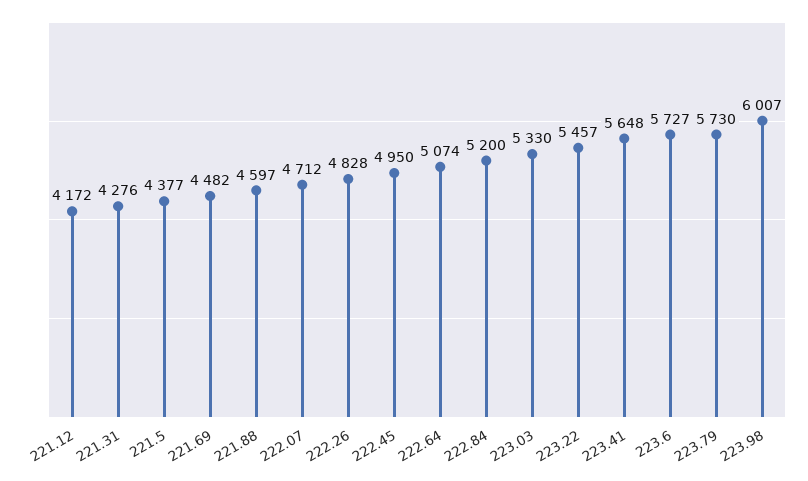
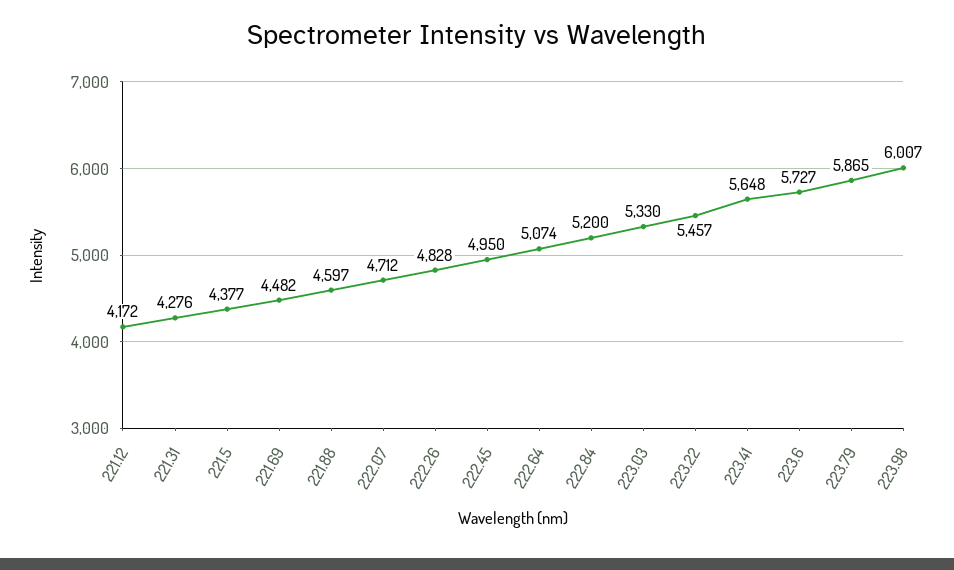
223.79: 5730 -> 5865

